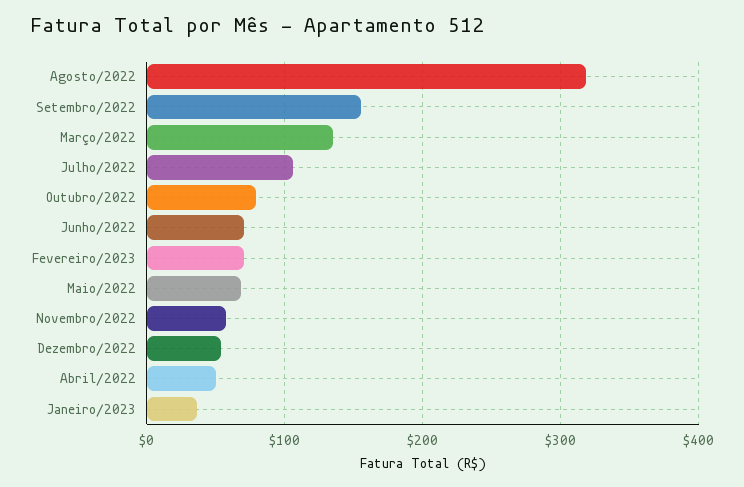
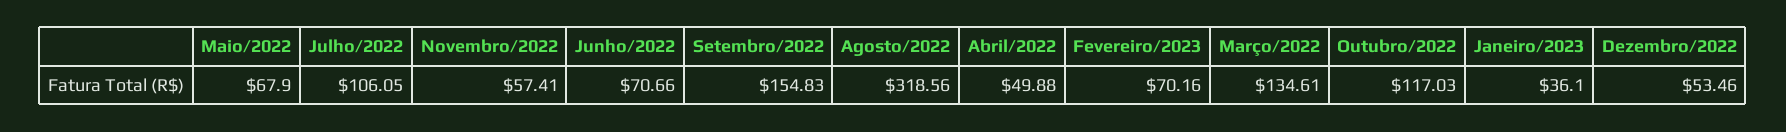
Outubro/2022: 80 -> 117.03

